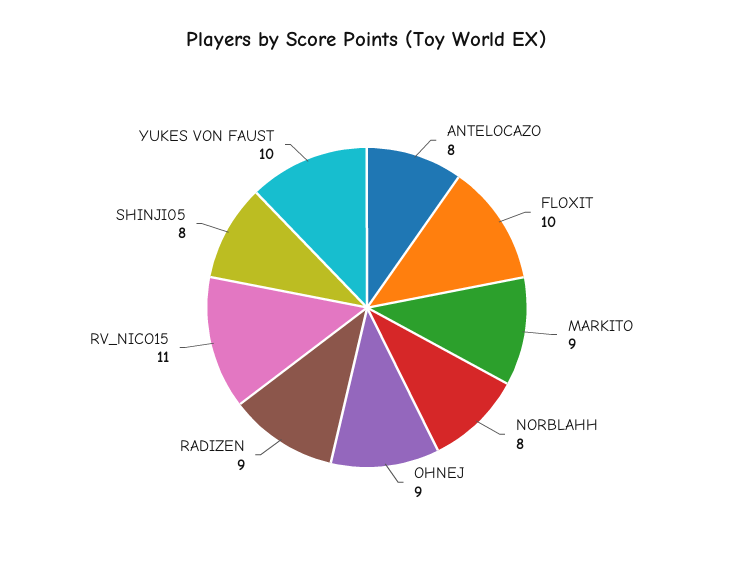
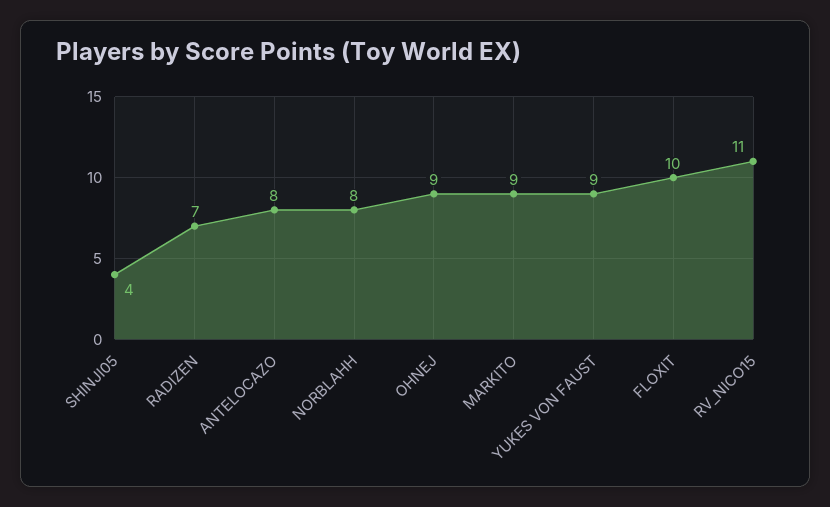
RADIZEN: 9 -> 7
SHINJI05: 8 -> 4
YUKES VON FAUST: 10 -> 9

